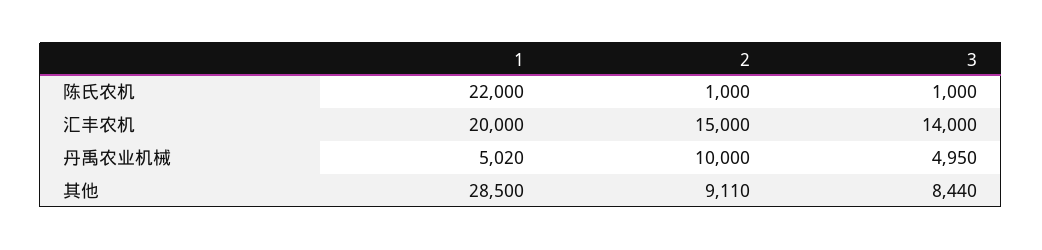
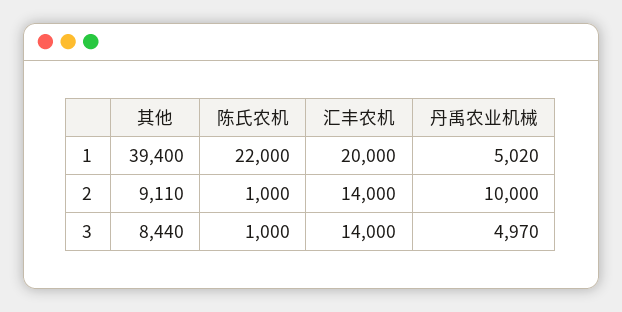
2, 汇丰农机: 15000 -> 14000
3, 丹禹农业机械: 4950 -> 4970
1, 其他: 28500 -> 39400

